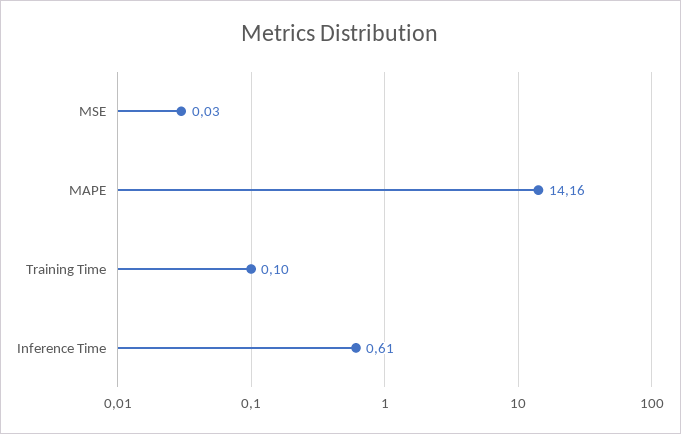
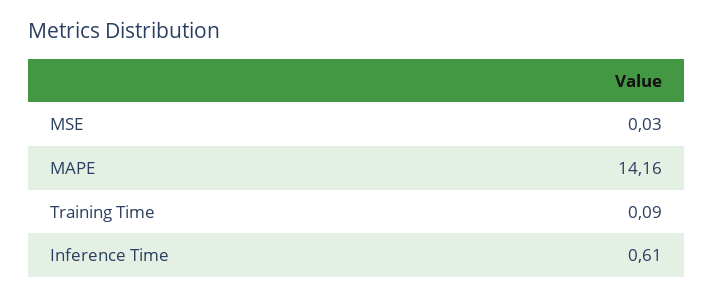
Training Time: 0.1 -> 0.09

